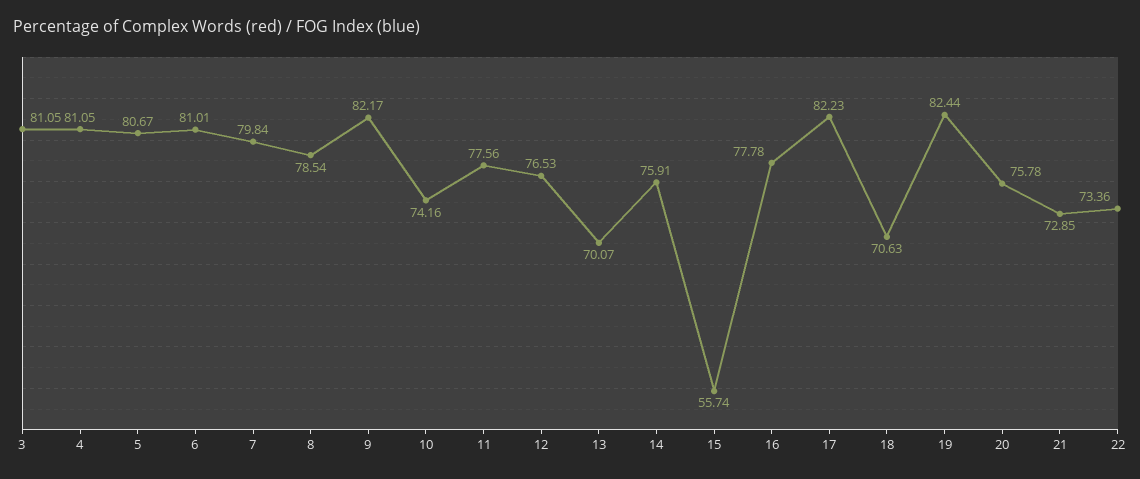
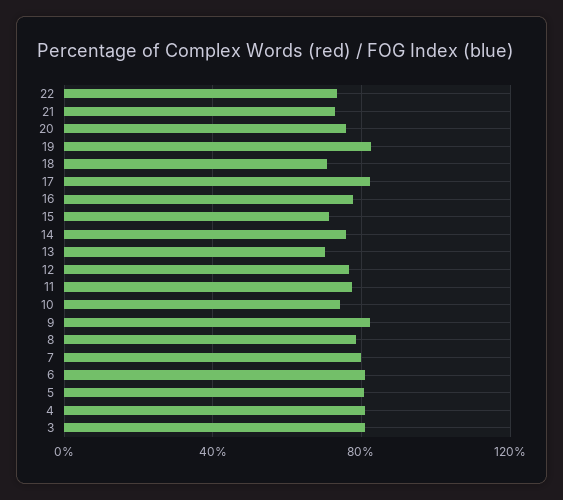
15: 55.74 -> 70

